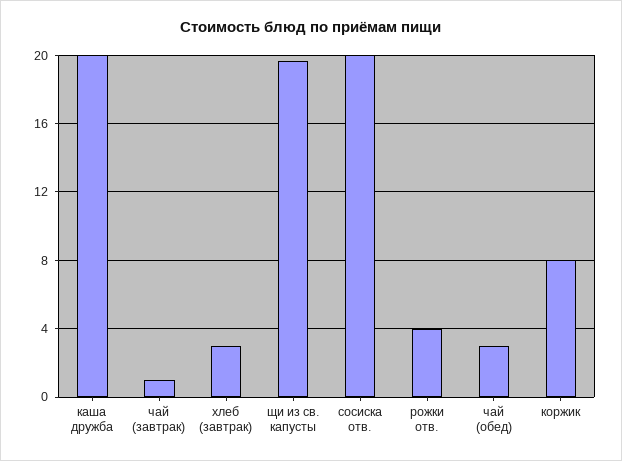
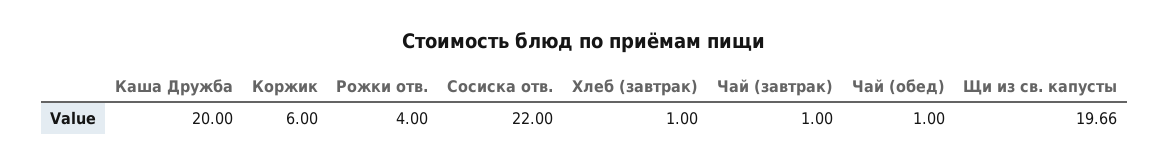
хлеб (завтрак): 3 -> 1
сосиска отв.: 20 -> 22
чай (обед): 3 -> 1
коржик: 8 -> 6

